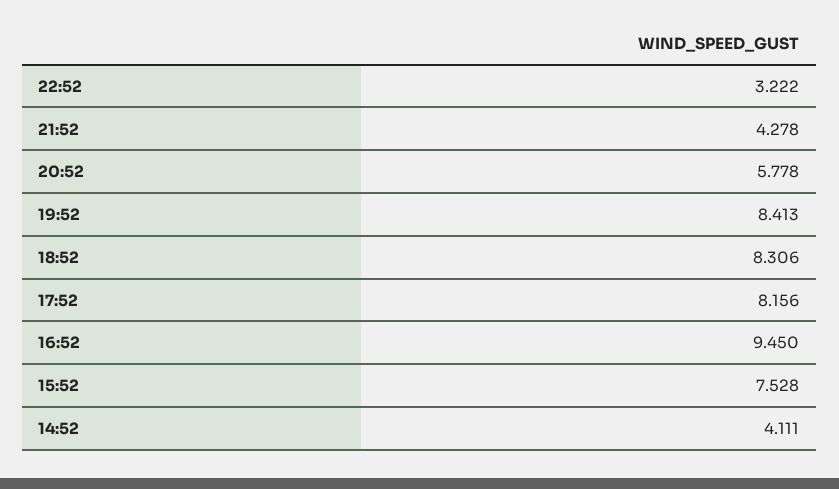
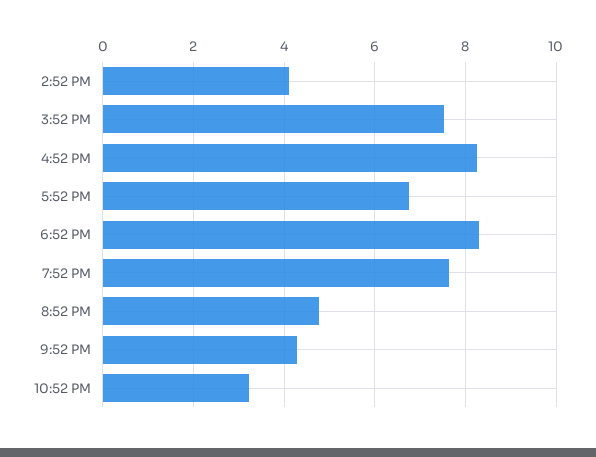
20:52: 5.778 -> 4.8
19:52: 8.413 -> 7.6
17:52: 8.156 -> 6.8
16:52: 9.45 -> 8.2

